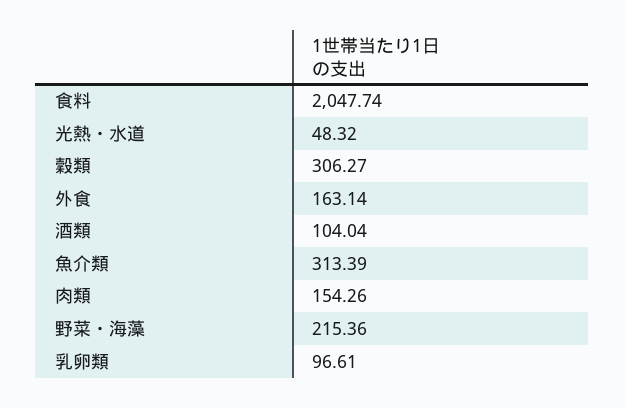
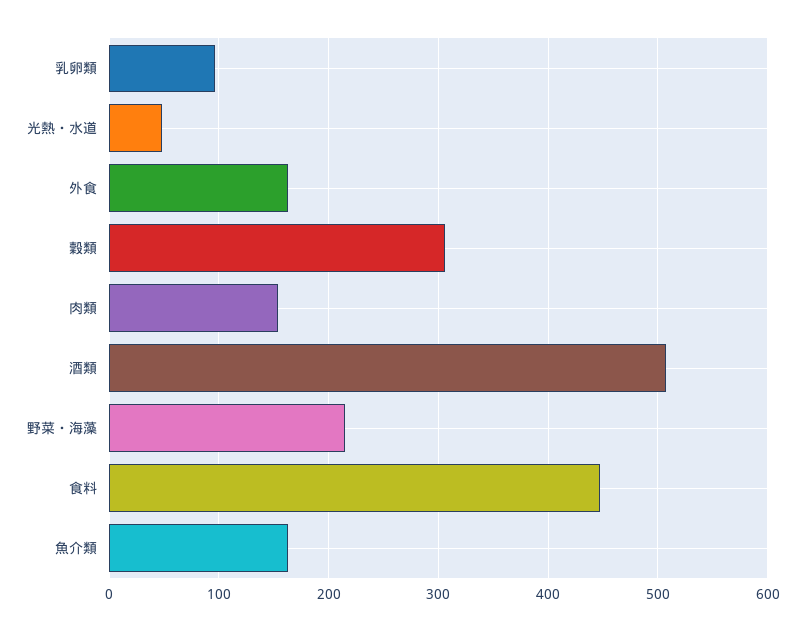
食料: 2047.74 -> 450
酒類: 104.04 -> 510
魚介類: 313.39 -> 160

